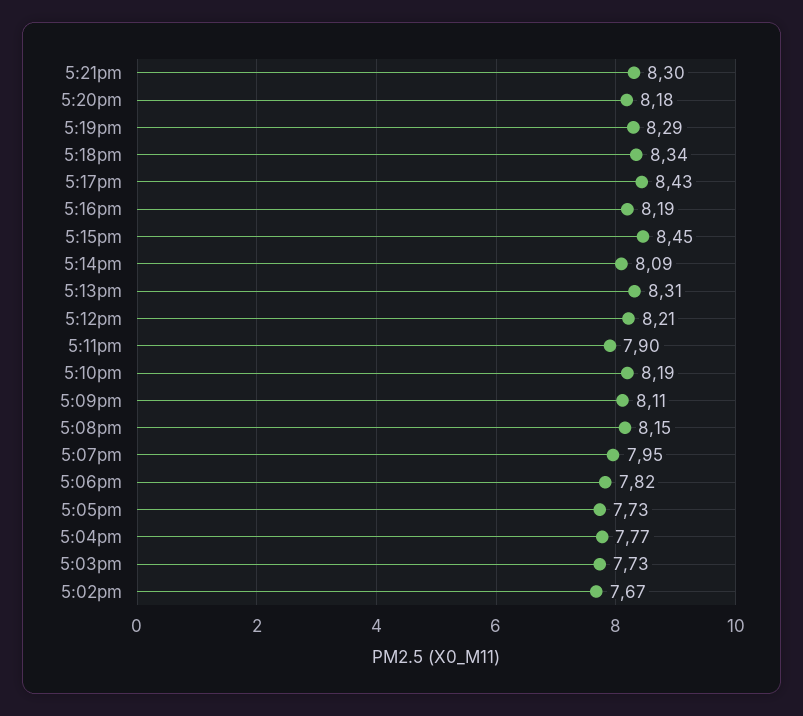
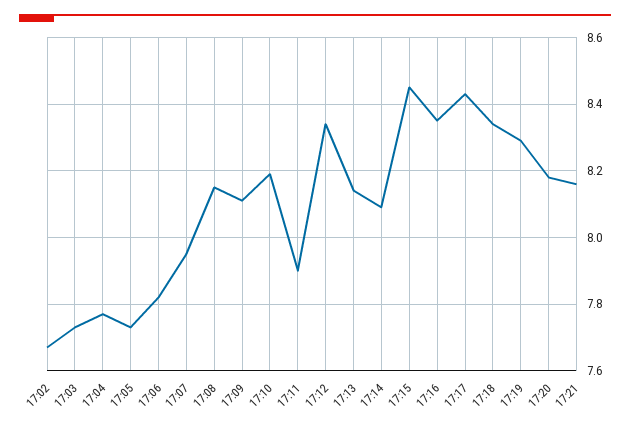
5:21pm: 8.3 -> 8.15
5:16pm: 8.19 -> 8.35
5:13pm: 8.31 -> 8.15
5:12pm: 8.21 -> 8.35

